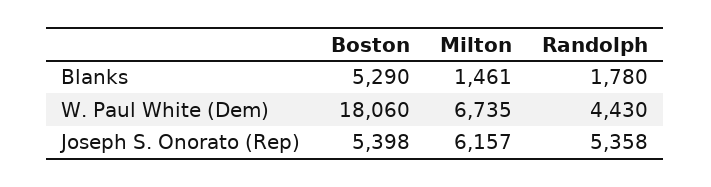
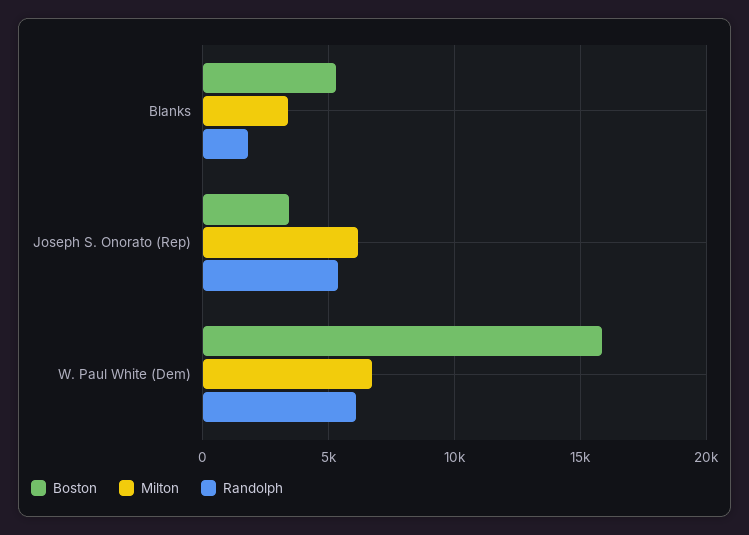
Milton, Blanks: 1461 -> 3500
Boston, W. Paul White (Dem): 18060 -> 16000
Randolph, W. Paul White (Dem): 4430 -> 6000
Boston, Joseph S. Onorato (Rep): 5398 -> 3500

